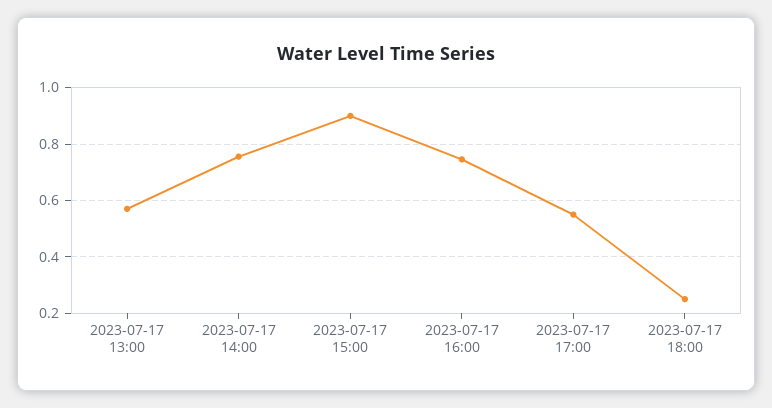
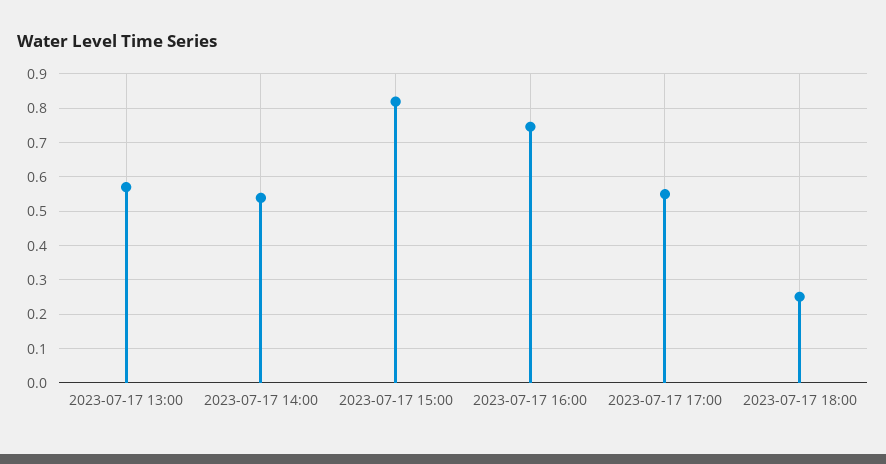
2023-07-17 14:00: 0.75 -> 0.54
2023-07-17 15:00: 0.9 -> 0.82

